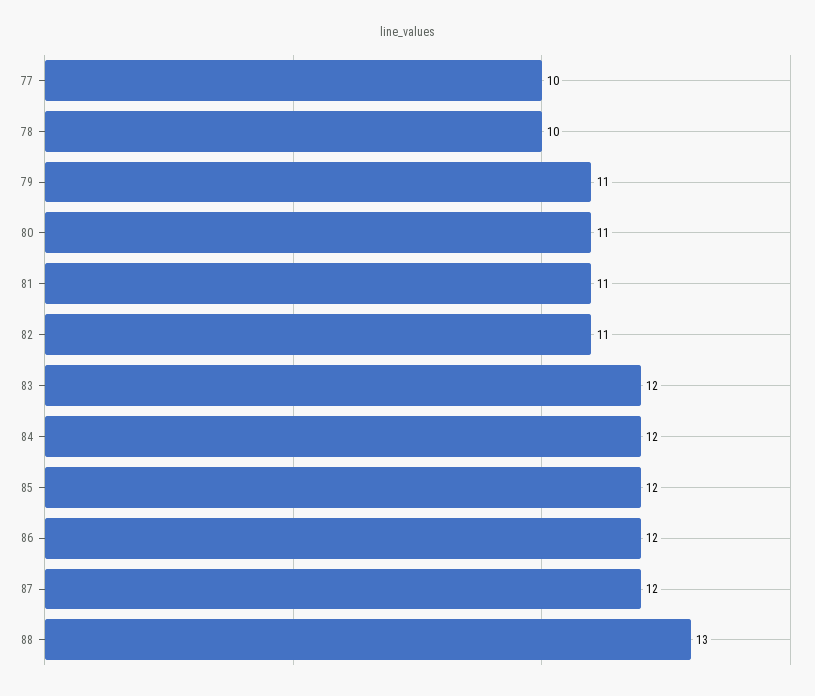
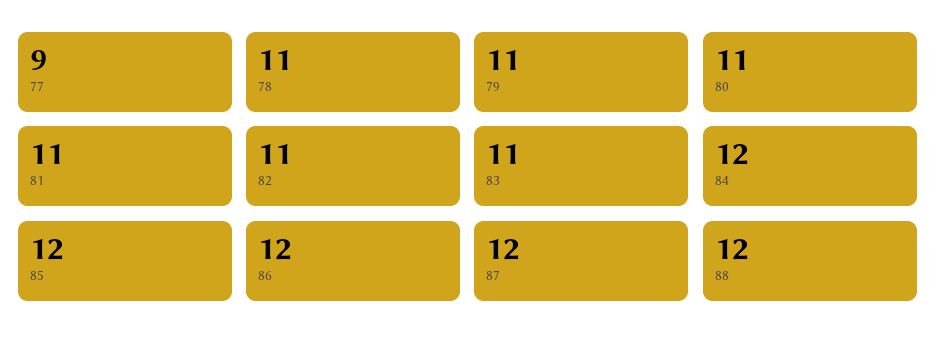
77: 10 -> 9
78: 10 -> 11
83: 12 -> 11
88: 13 -> 12

